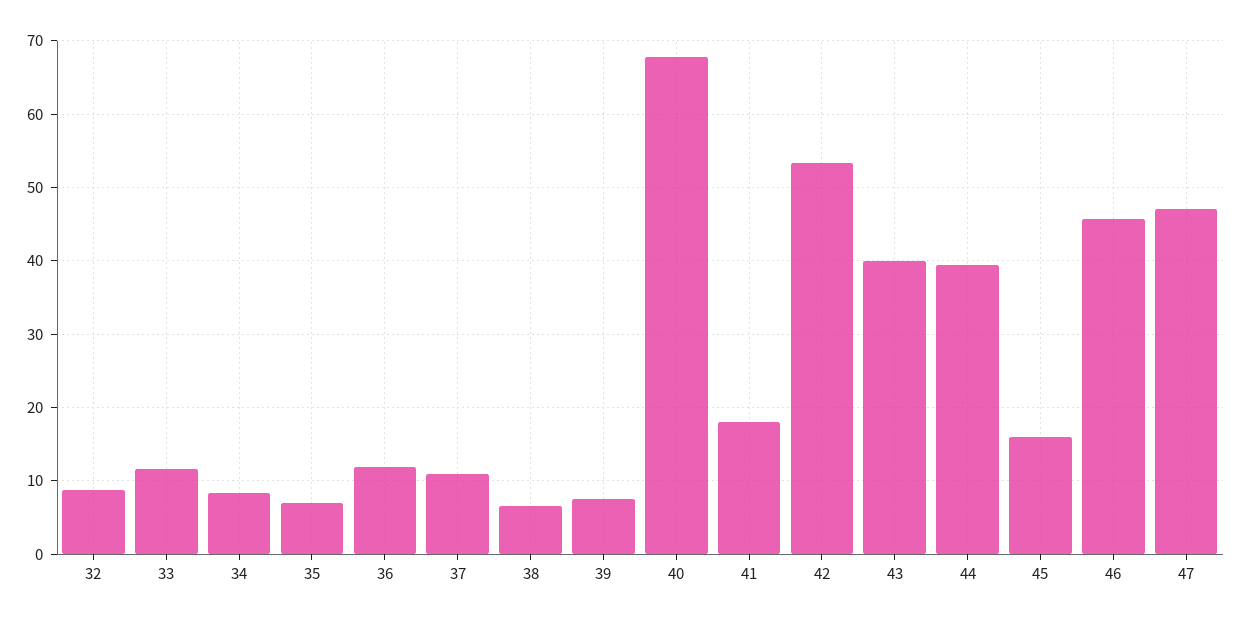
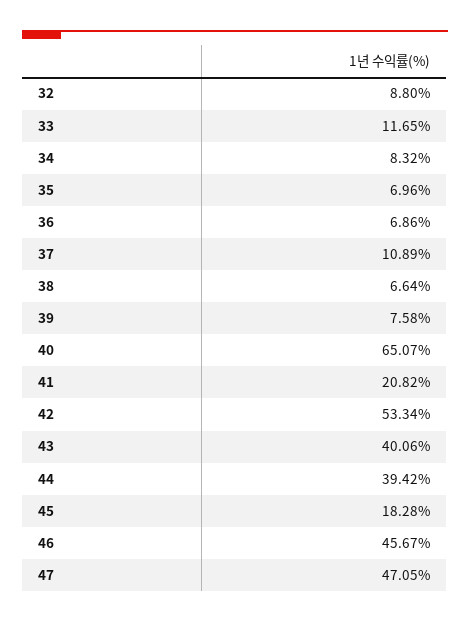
36: 12 -> 6.86
40: 68 -> 65.07
41: 18 -> 20.82
45: 16 -> 18.28

